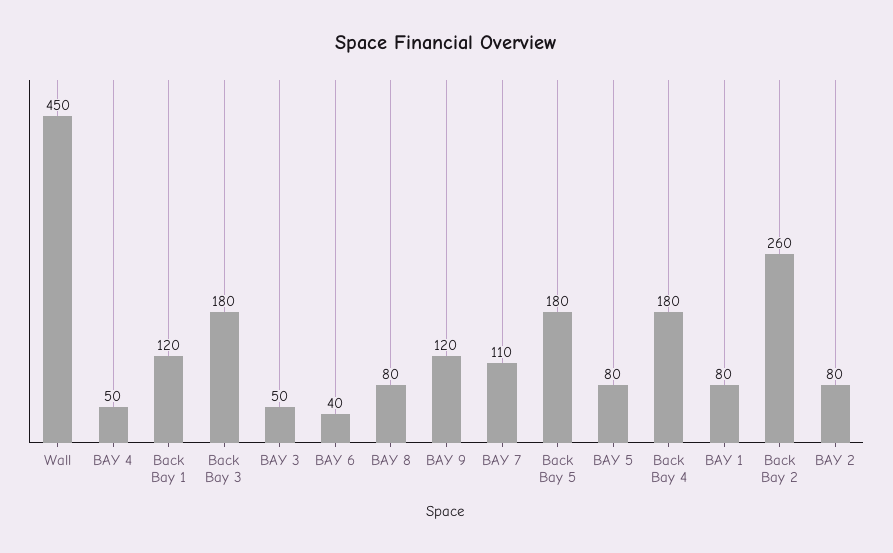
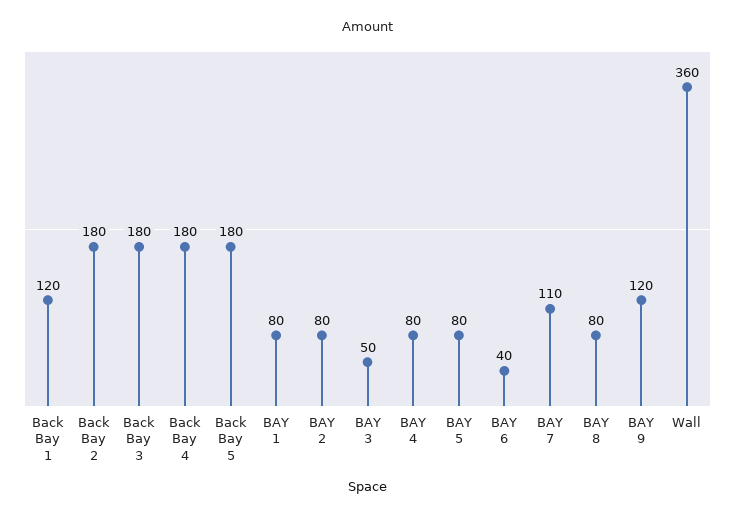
Wall: 450 -> 360
BAY 4: 50 -> 80
Back Bay 2: 260 -> 180

